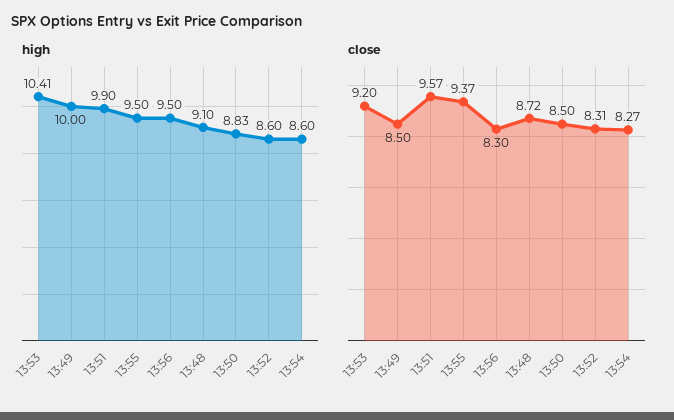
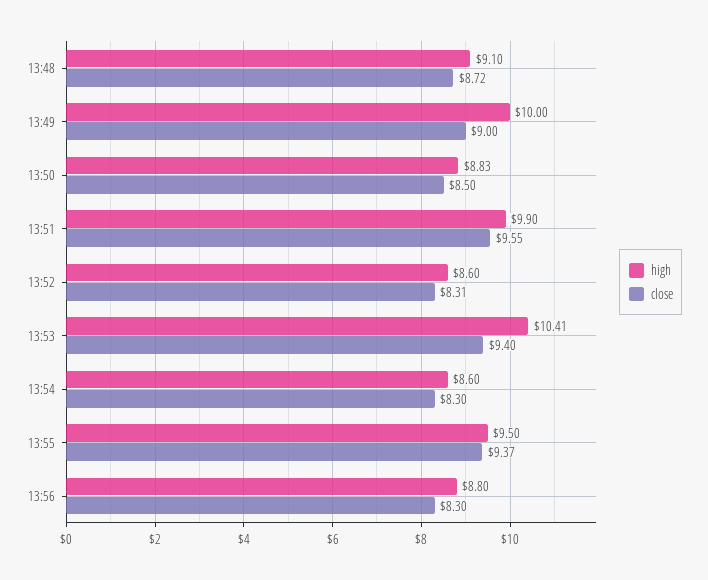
high, 13:56: 9.5 -> 8.8
close, 13:53: 9.2 -> 9.4
close, 13:49: 8.5 -> 9
close, 13:51: 9.57 -> 9.55
close, 13:54: 8.27 -> 8.3

